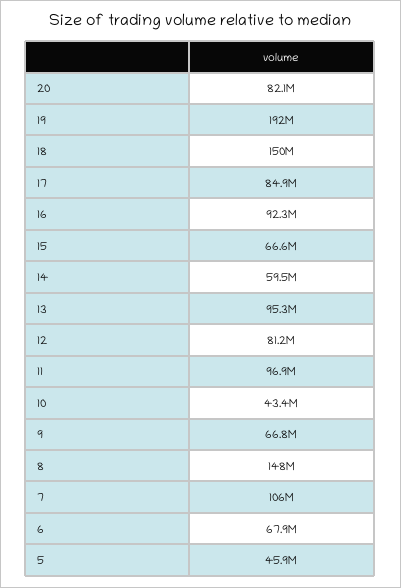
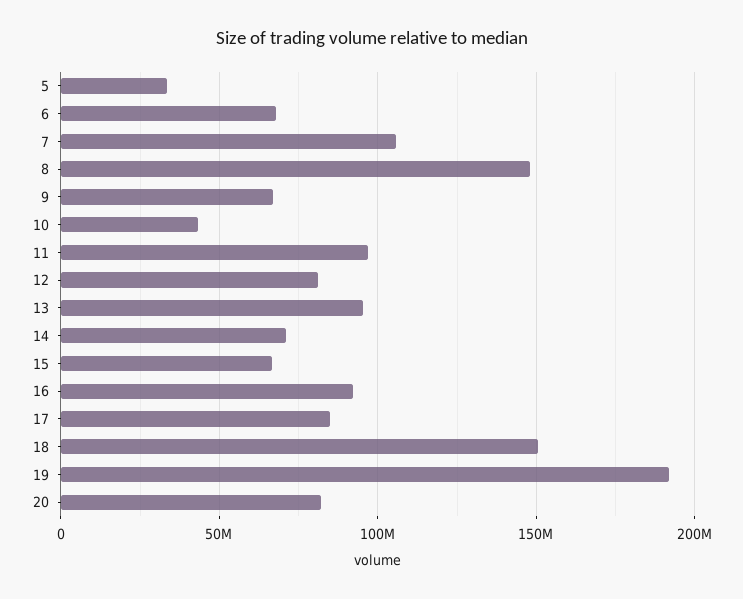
14: 59500000 -> 70000000
5: 45900000 -> 35000000

